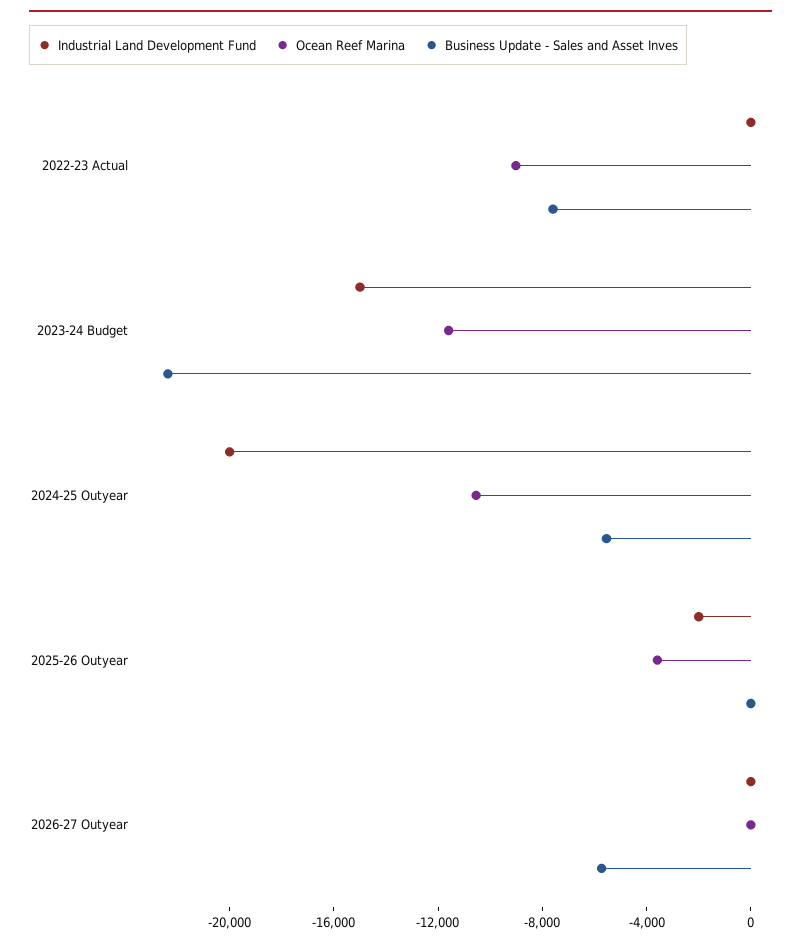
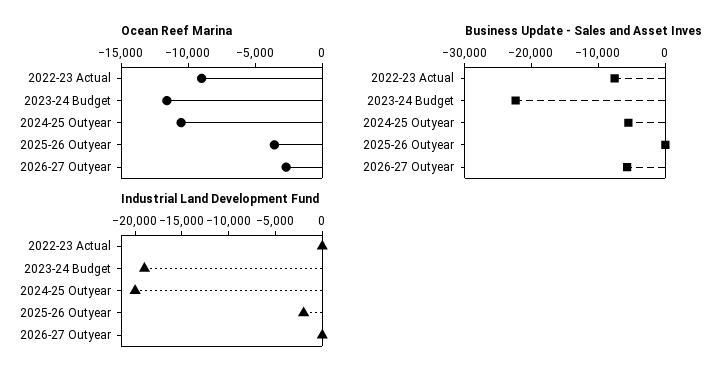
Industrial Land Development Fund, 2023-24 Budget: -15000 -> -19000
Ocean Reef Marina, 2026-27 Outyear: 0 -> -3000

